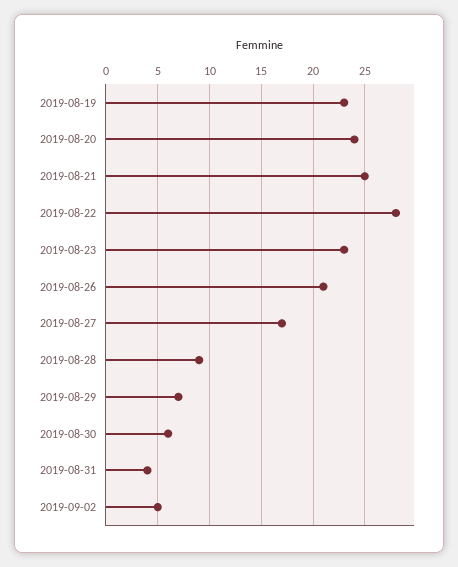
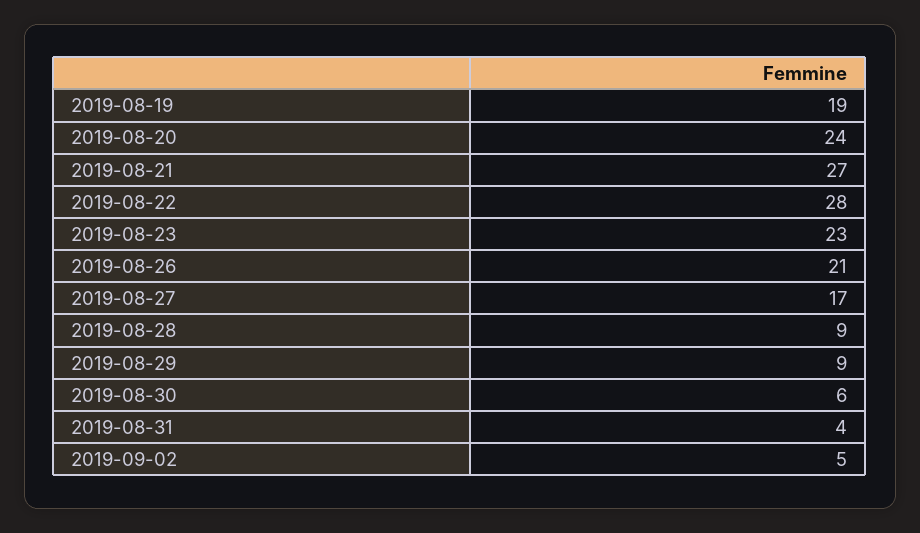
2019-08-19: 23 -> 19
2019-08-21: 25 -> 27
2019-08-29: 7 -> 9

